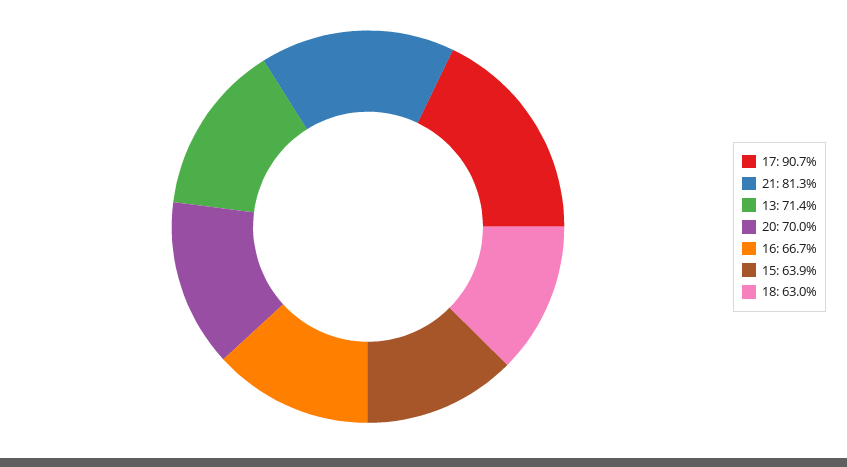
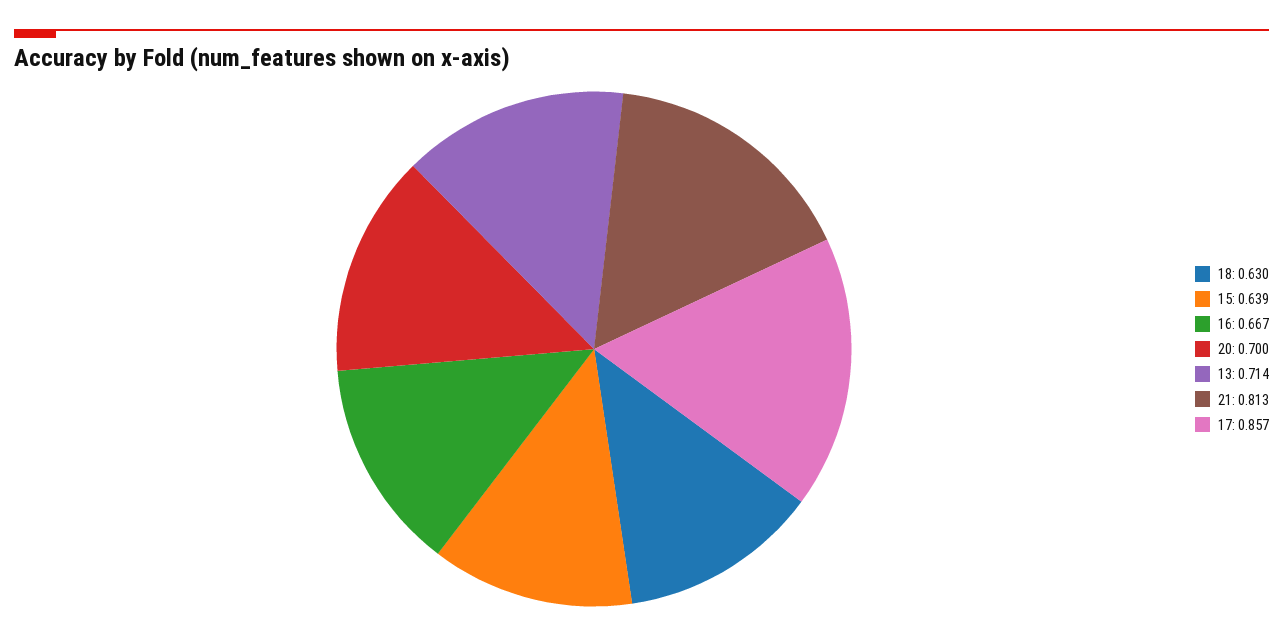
17: 0.907 -> 0.857

